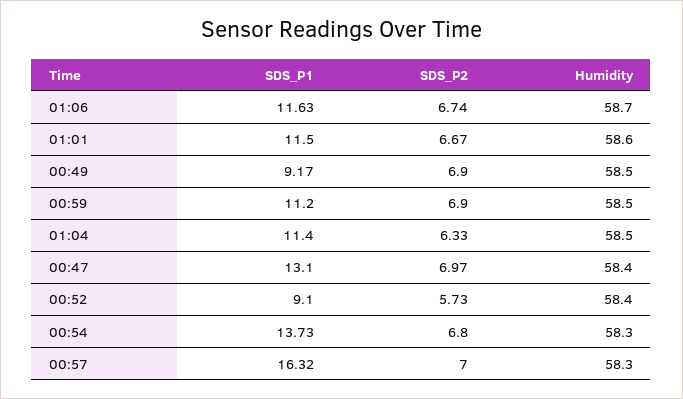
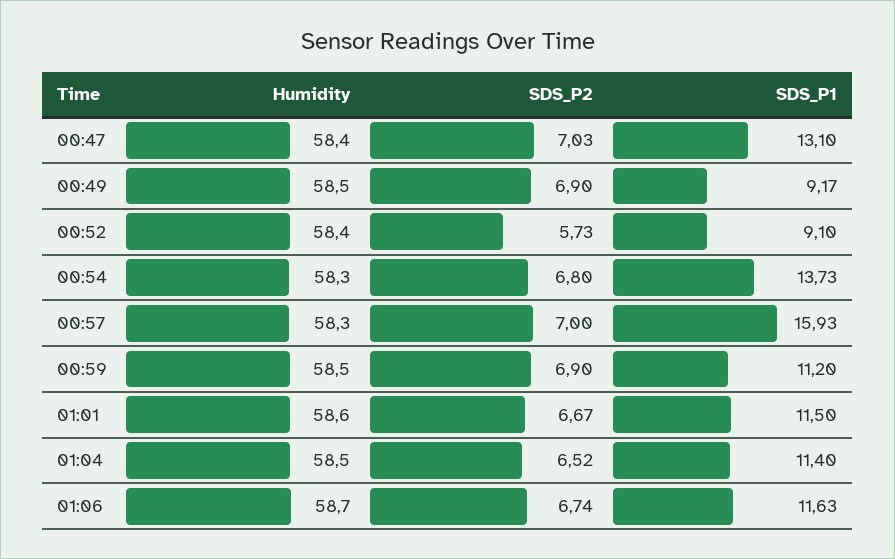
SDS_P2, 01:04: 6.33 -> 6.52
SDS_P2, 00:47: 6.97 -> 7.03
SDS_P1, 00:57: 16.32 -> 15.93

